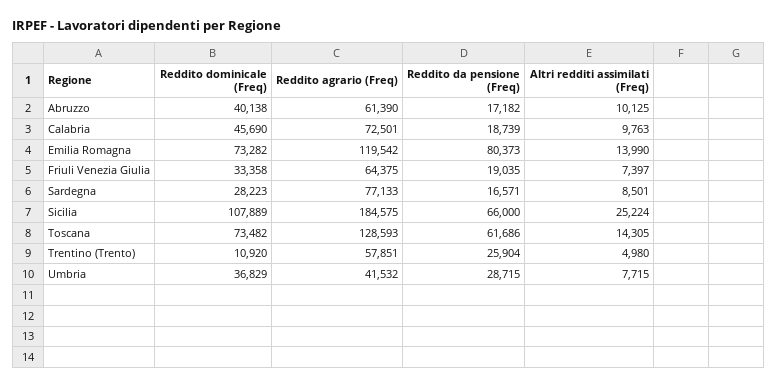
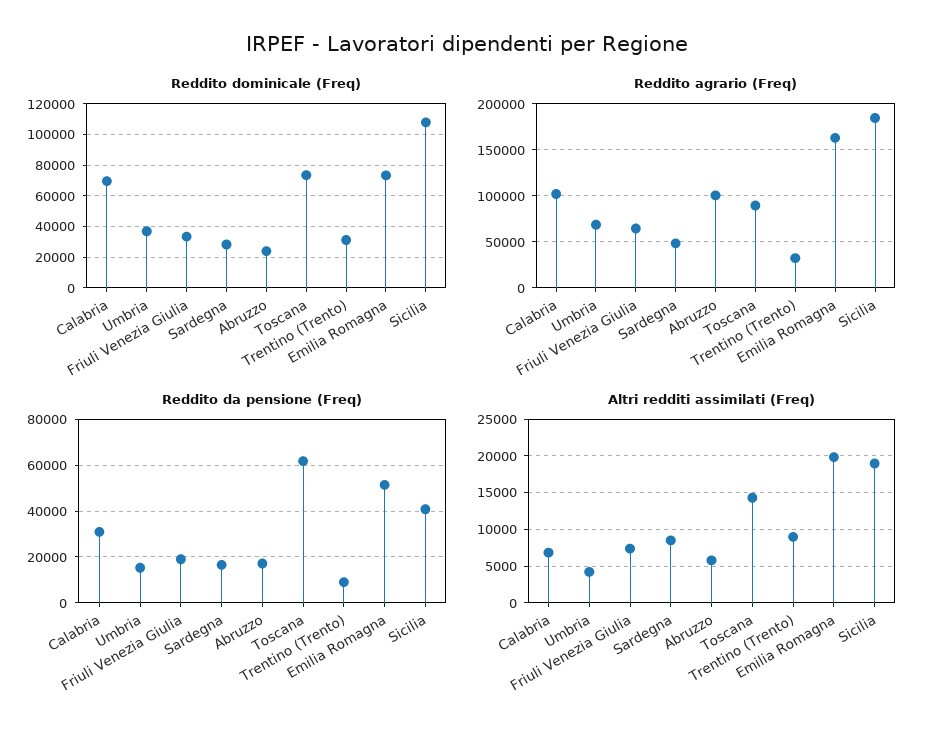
Reddito dominicale (Freq), Abruzzo: 40138 -> 25000
Reddito agrario (Freq), Abruzzo: 61390 -> 100000
Altri redditi assimilati (Freq), Abruzzo: 10125 -> 6000
Reddito dominicale (Freq), Calabria: 45690 -> 70000
Reddito agrario (Freq), Calabria: 72501 -> 100000
Reddito da pensione (Freq), Calabria: 18739 -> 30000
Altri redditi assimilati (Freq), Calabria: 9763 -> 7000
Reddito agrario (Freq), Emilia Romagna: 119542 -> 160000
Reddito da pensione (Freq), Emilia Romagna: 80373 -> 50000
Altri redditi assimilati (Freq), Emilia Romagna: 13990 -> 20000
Reddito agrario (Freq), Sardegna: 77133 -> 50000
Reddito da pensione (Freq), Sicilia: 66000 -> 40000
Altri redditi assimilati (Freq), Sicilia: 25224 -> 19000
Reddito agrario (Freq), Toscana: 128593 -> 90000
Reddito dominicale (Freq), Trentino (Trento): 10920 -> 30000
Reddito agrario (Freq), Trentino (Trento): 57851 -> 30000
Reddito da pensione (Freq), Trentino (Trento): 25904 -> 10000
Altri redditi assimilati (Freq), Trentino (Trento): 4980 -> 9000
Reddito agrario (Freq), Umbria: 41532 -> 70000
Reddito da pensione (Freq), Umbria: 28715 -> 15000
Altri redditi assimilati (Freq), Umbria: 7715 -> 4000

